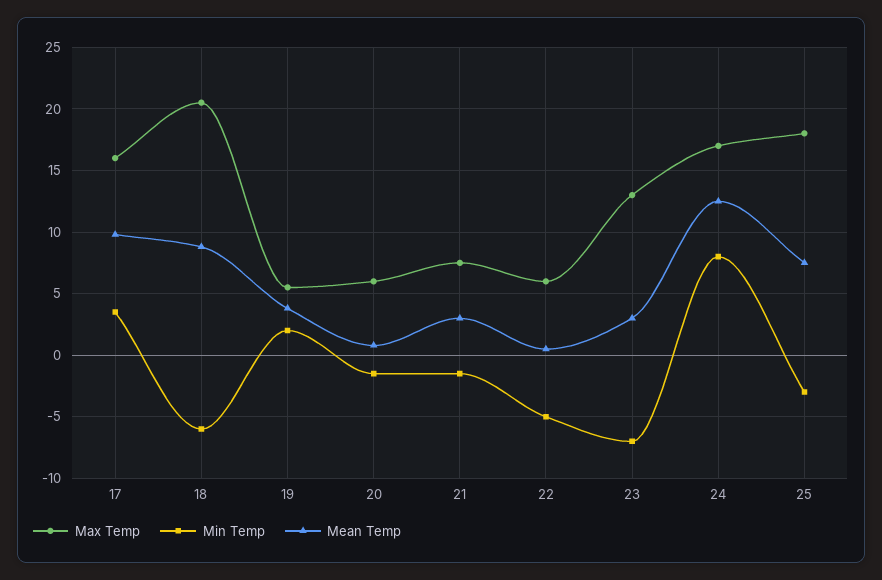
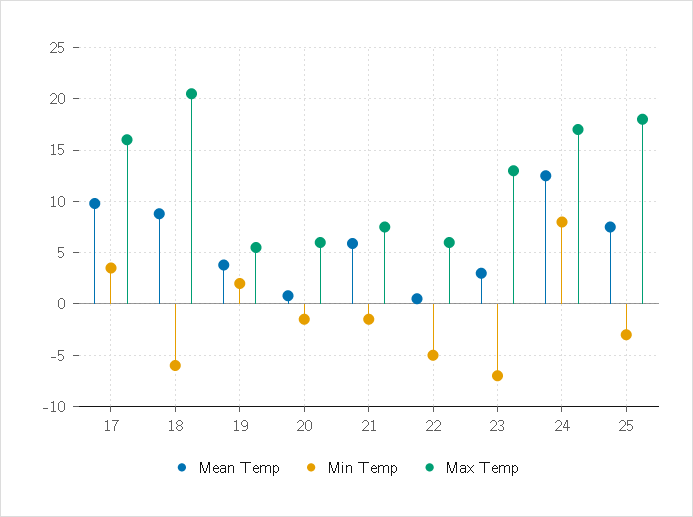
Mean Temp, 21: 3 -> 6

